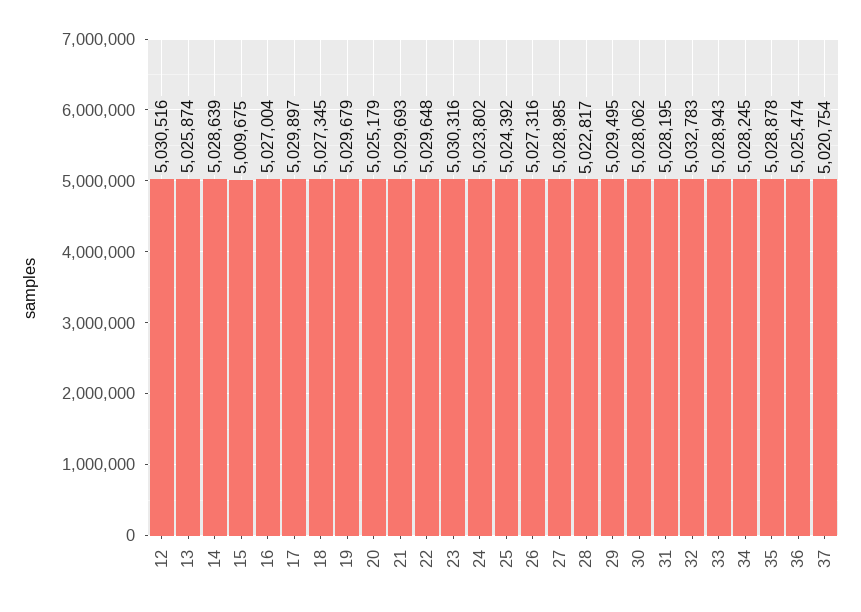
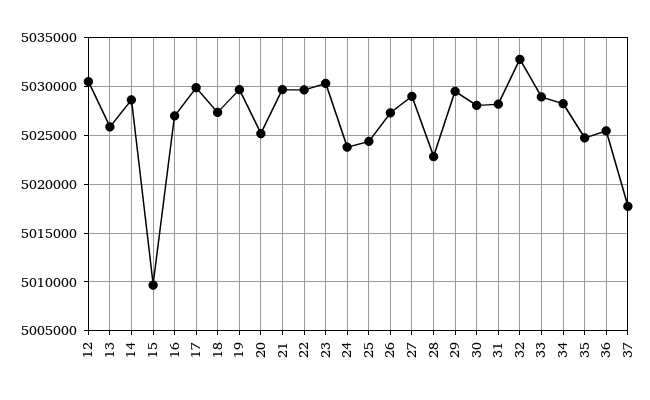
35: 5028878 -> 5025000
37: 5020754 -> 5018000

